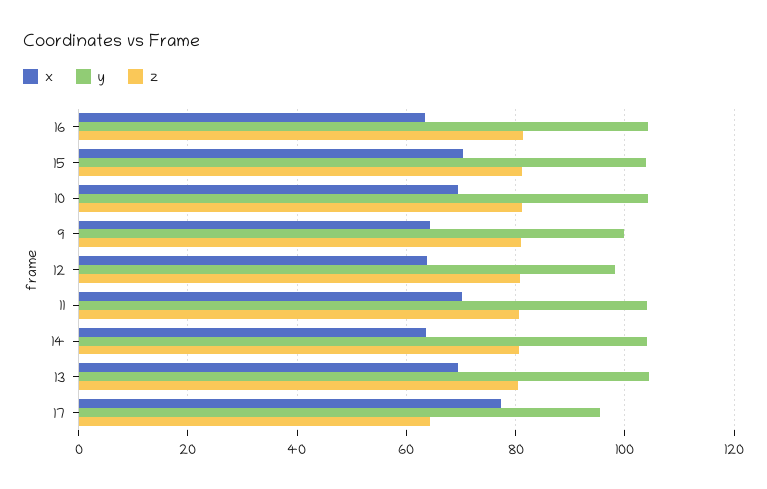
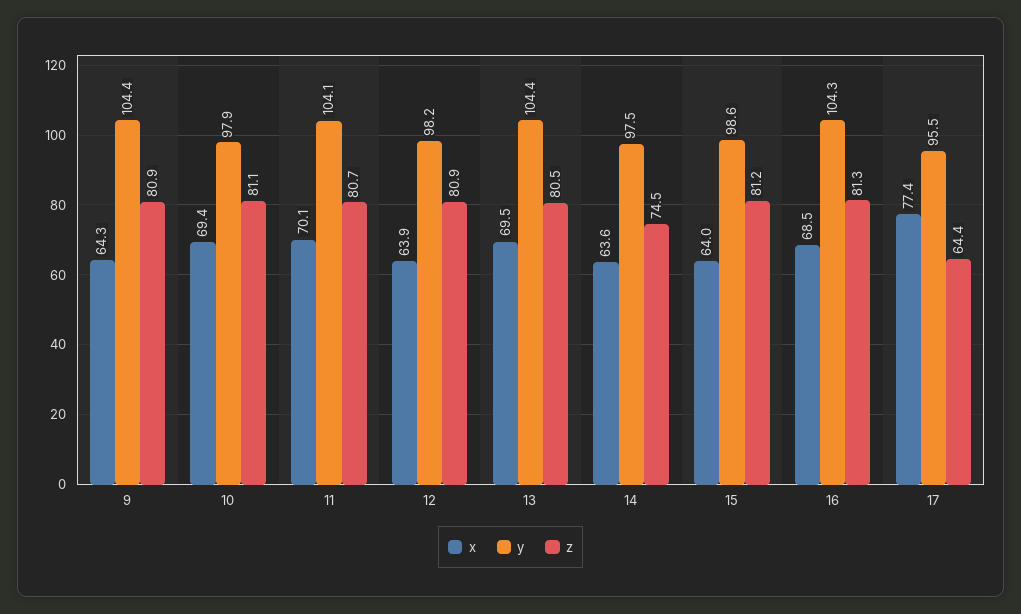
x, 16: 64 -> 68.5
x, 15: 70 -> 64
y, 15: 104 -> 98.6
y, 10: 104 -> 97.9
y, 9: 100 -> 104.4
y, 14: 104 -> 97.5
z, 14: 80 -> 74.5

